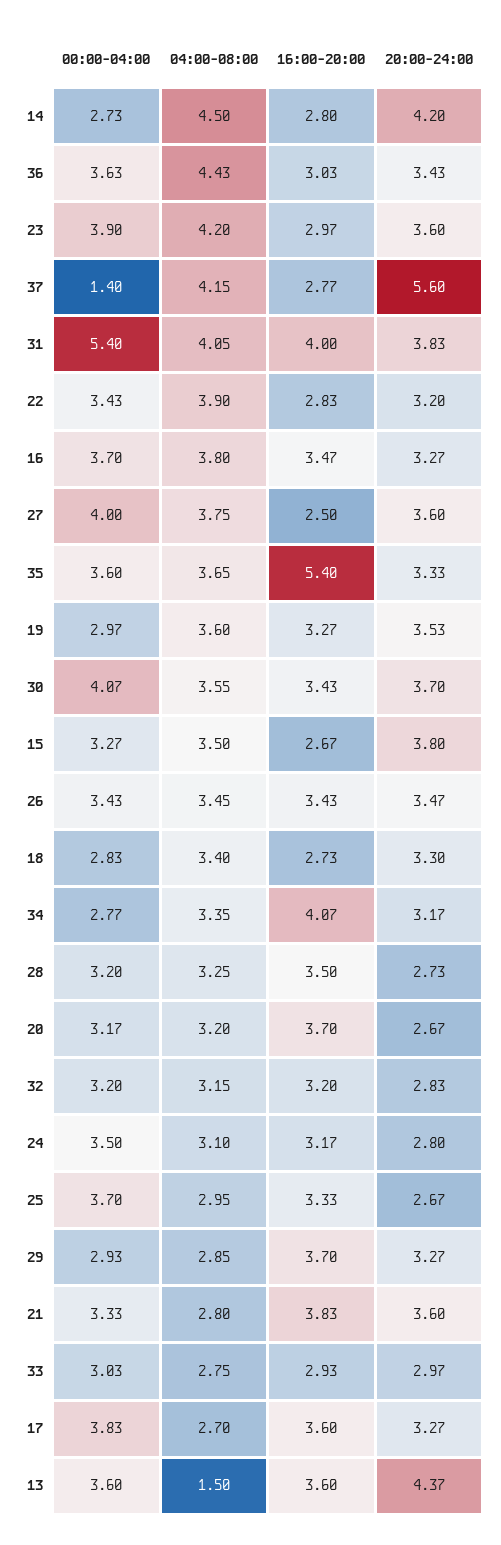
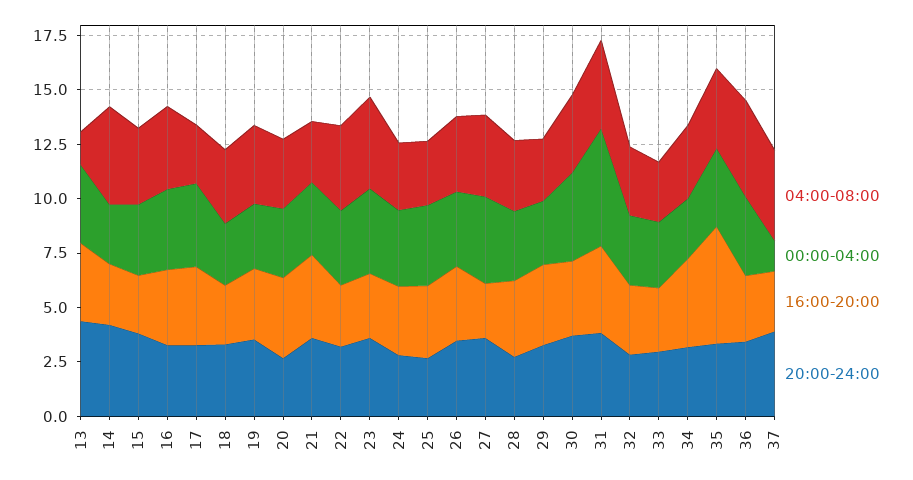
20:00-24:00, 37: 5.6 -> 4

